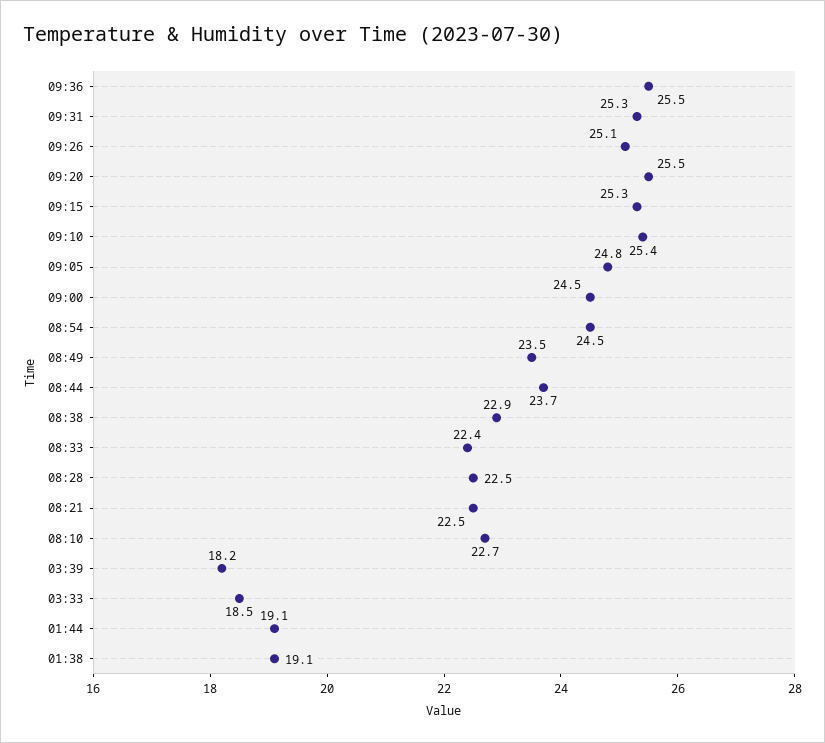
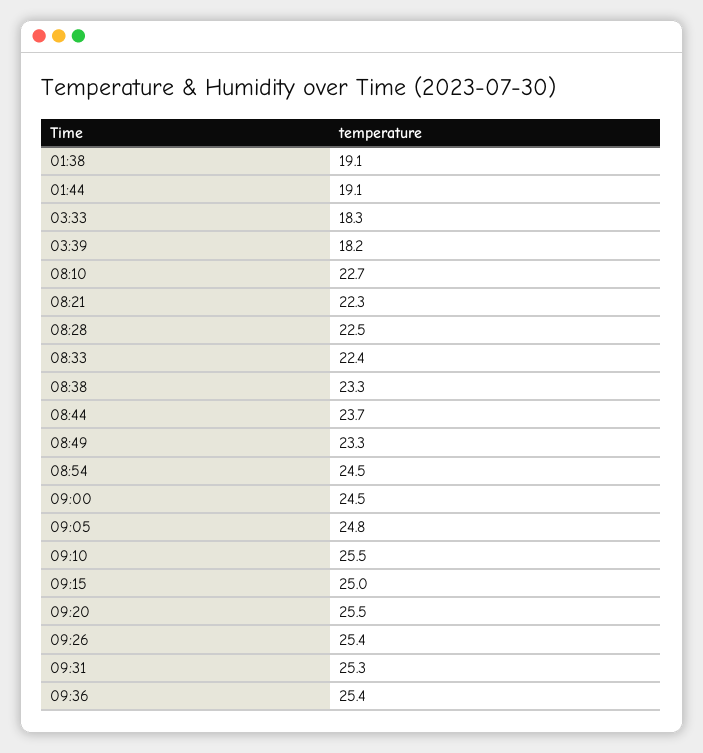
09:36: 25.5 -> 25.4
09:26: 25.1 -> 25.4
09:15: 25.3 -> 25
09:10: 25.4 -> 25.5
08:49: 23.5 -> 23.3
08:38: 22.9 -> 23.3
08:21: 22.5 -> 22.3
03:33: 18.5 -> 18.3

